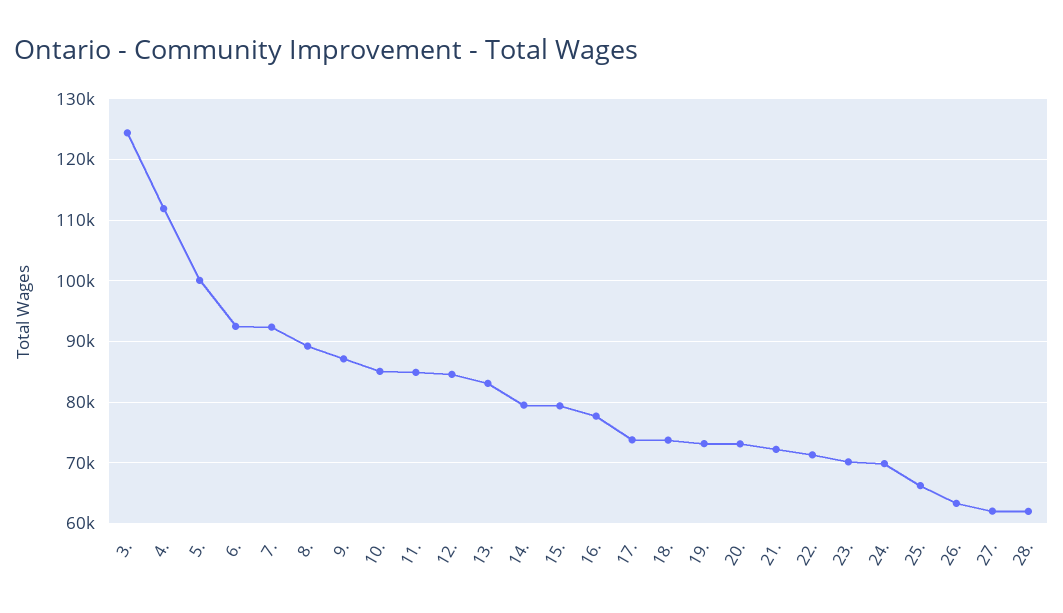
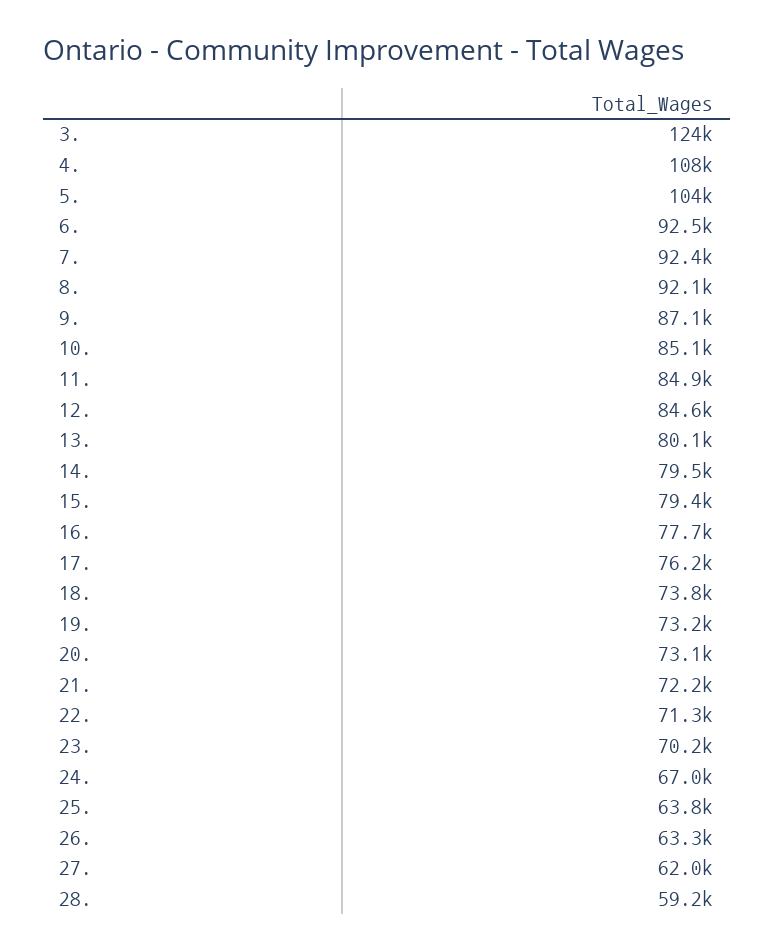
4.: 112000 -> 108000
5.: 100000 -> 104000
8.: 89000 -> 92100
13.: 83000 -> 80100
17.: 74000 -> 76200
24.: 70000 -> 67000
25.: 66000 -> 63800
28.: 62000 -> 59200

